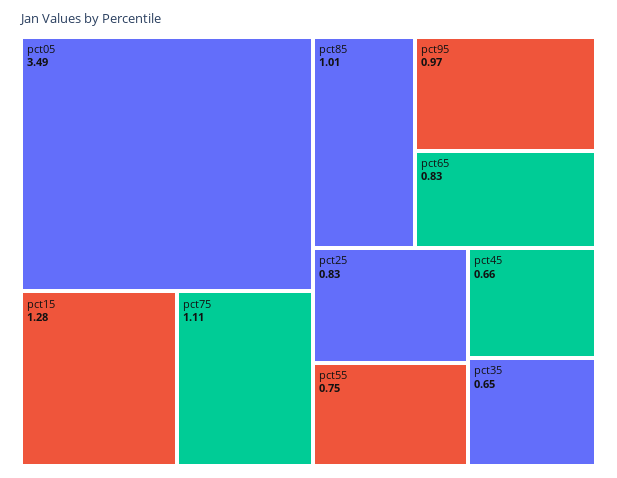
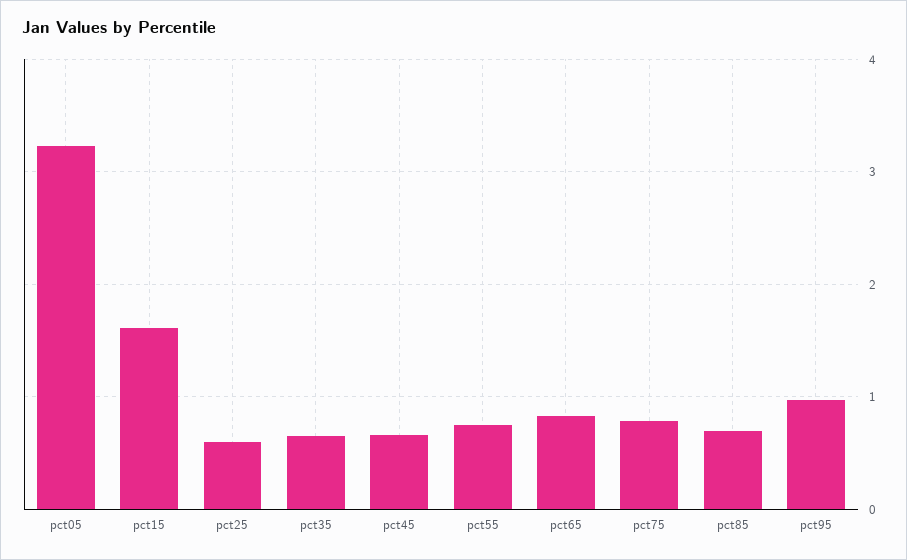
pct05: 3.49 -> 3.2
pct15: 1.28 -> 1.6
pct75: 1.11 -> 0.8
pct85: 1.01 -> 0.7
pct25: 0.83 -> 0.6

